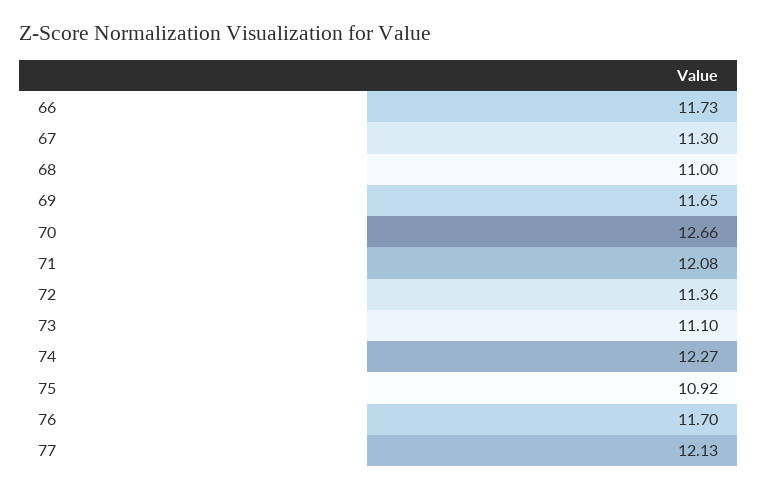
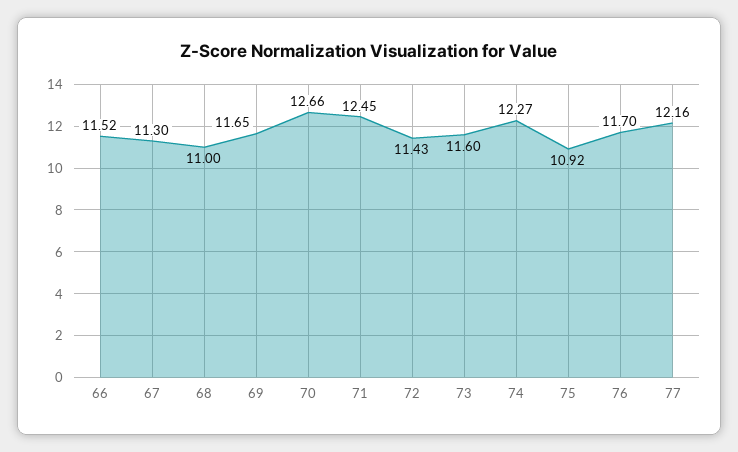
66: 11.73 -> 11.52
71: 12.08 -> 12.45
72: 11.36 -> 11.43
73: 11.1 -> 11.6
77: 12.13 -> 12.16

